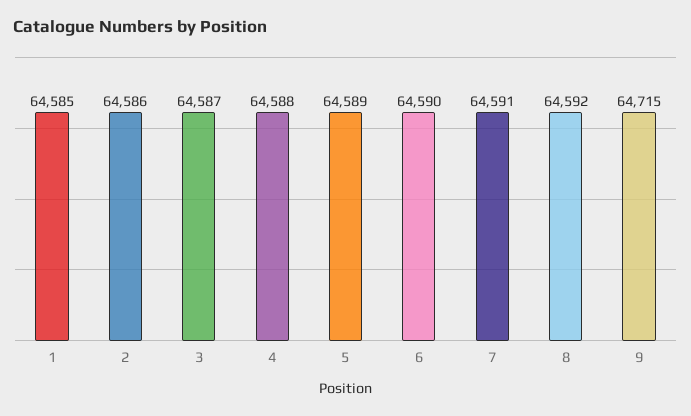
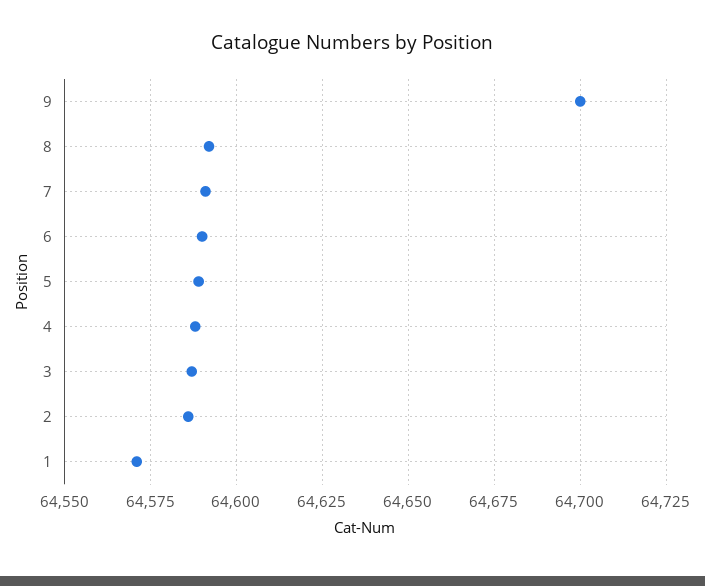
1: 64585 -> 64570
9: 64715 -> 64700

